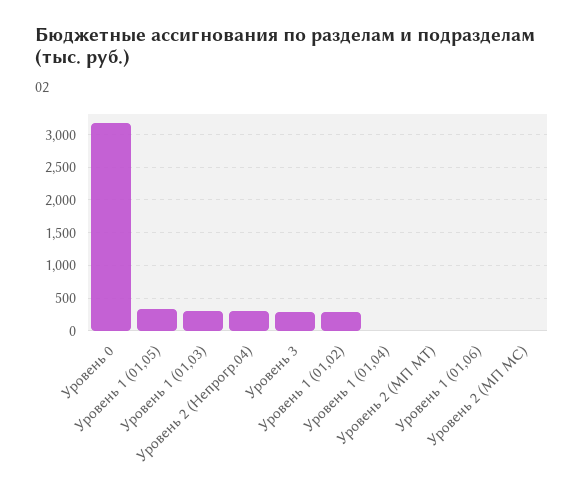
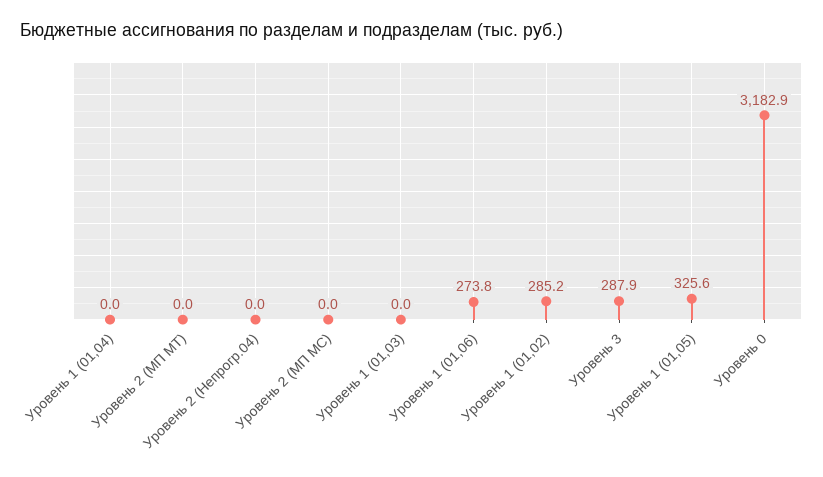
Уровень 1 (01,03): 300 -> 0
Уровень 2 (Непрогр.04): 300 -> 0
Уровень 1 (01,06): 0 -> 273.8

